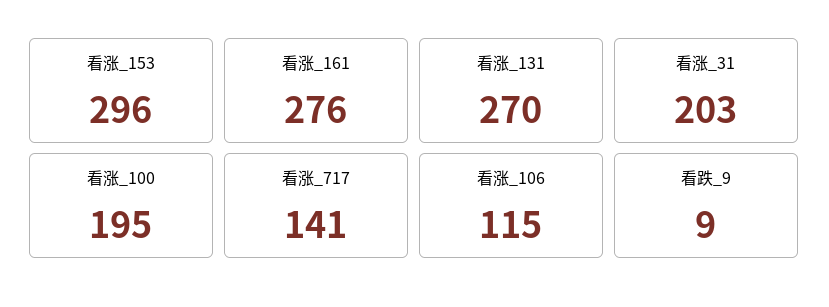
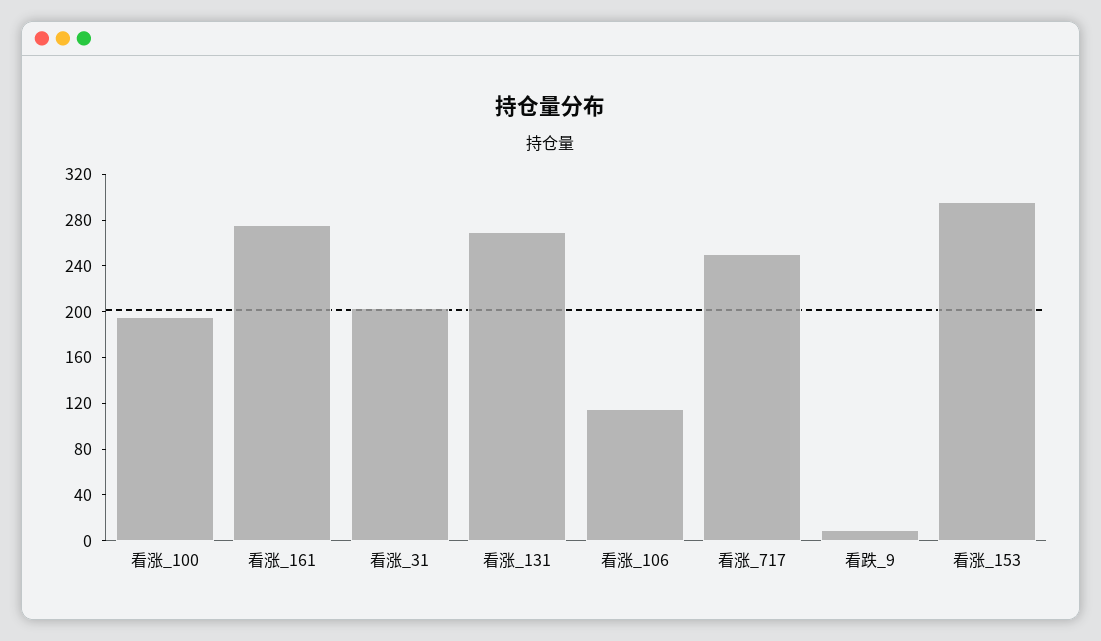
看涨_717: 141 -> 250

